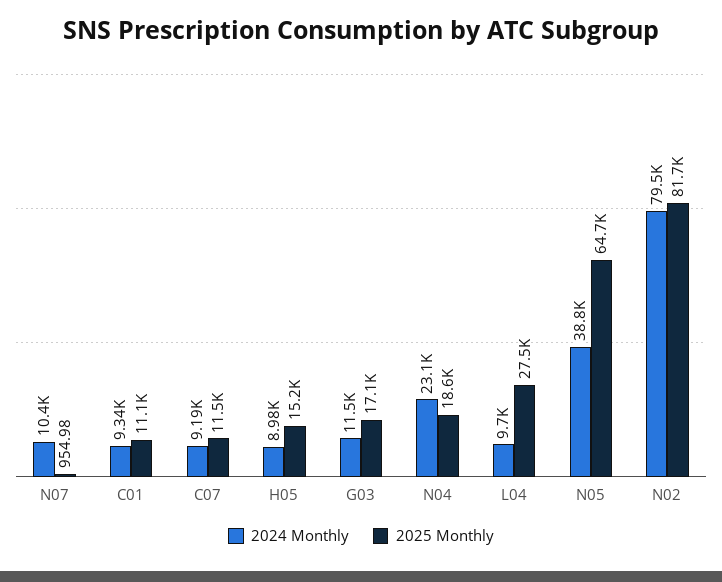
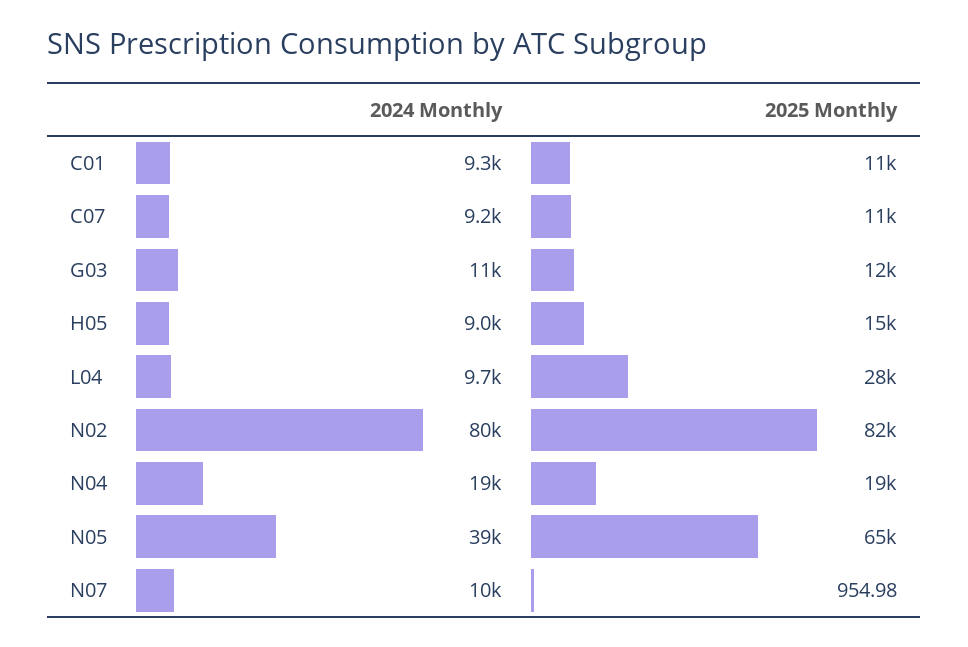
2025 Monthly, G03: 17100 -> 12000
2024 Monthly, N04: 23100 -> 19000

